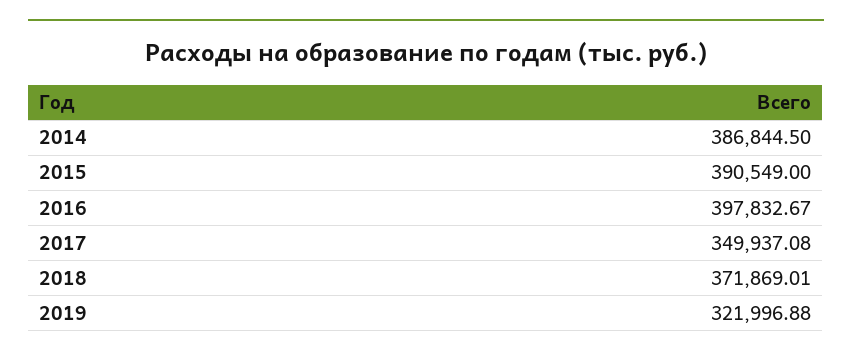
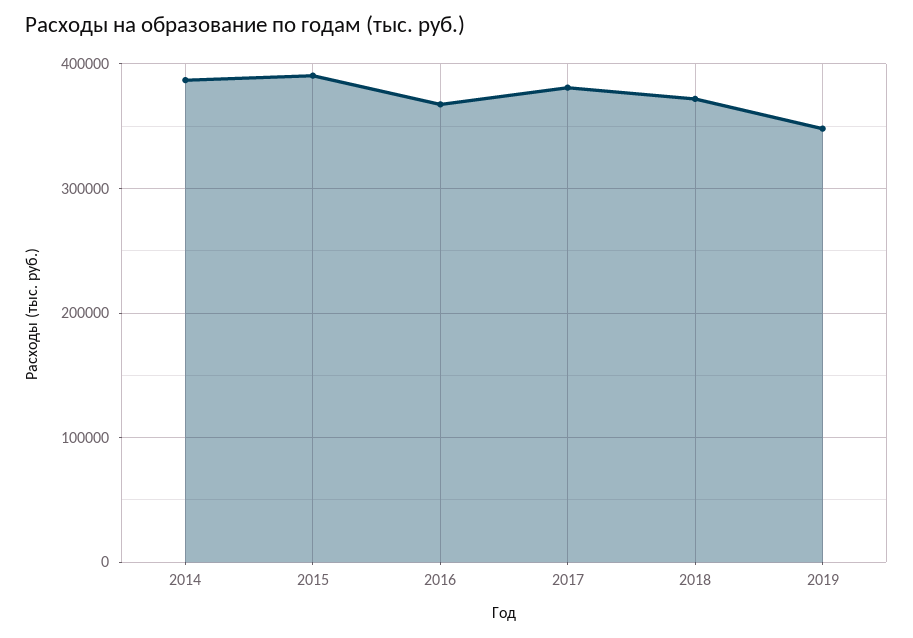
2016: 397832.67 -> 370000
2017: 349937.08 -> 380000
2019: 321996.88 -> 350000

